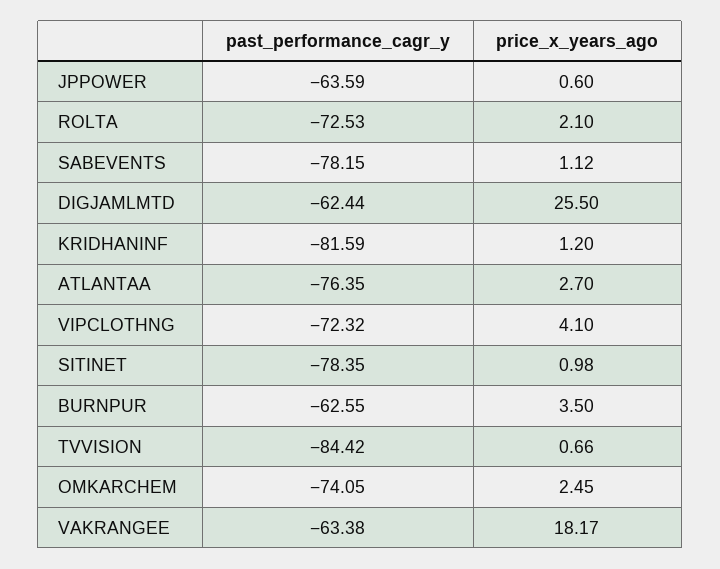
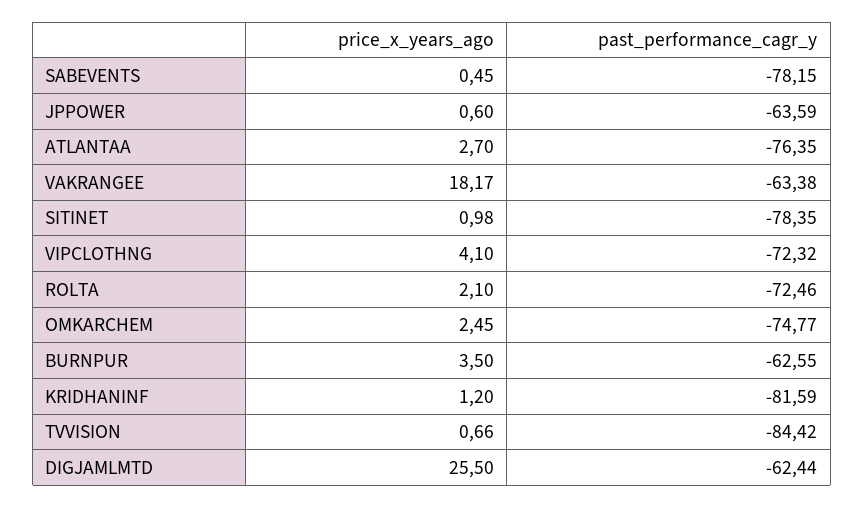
past_performance_cagr_y, ROLTA: -72.53 -> -72.46
price_x_years_ago, SABEVENTS: 1.12 -> 0.45
past_performance_cagr_y, OMKARCHEM: -74.05 -> -74.77

